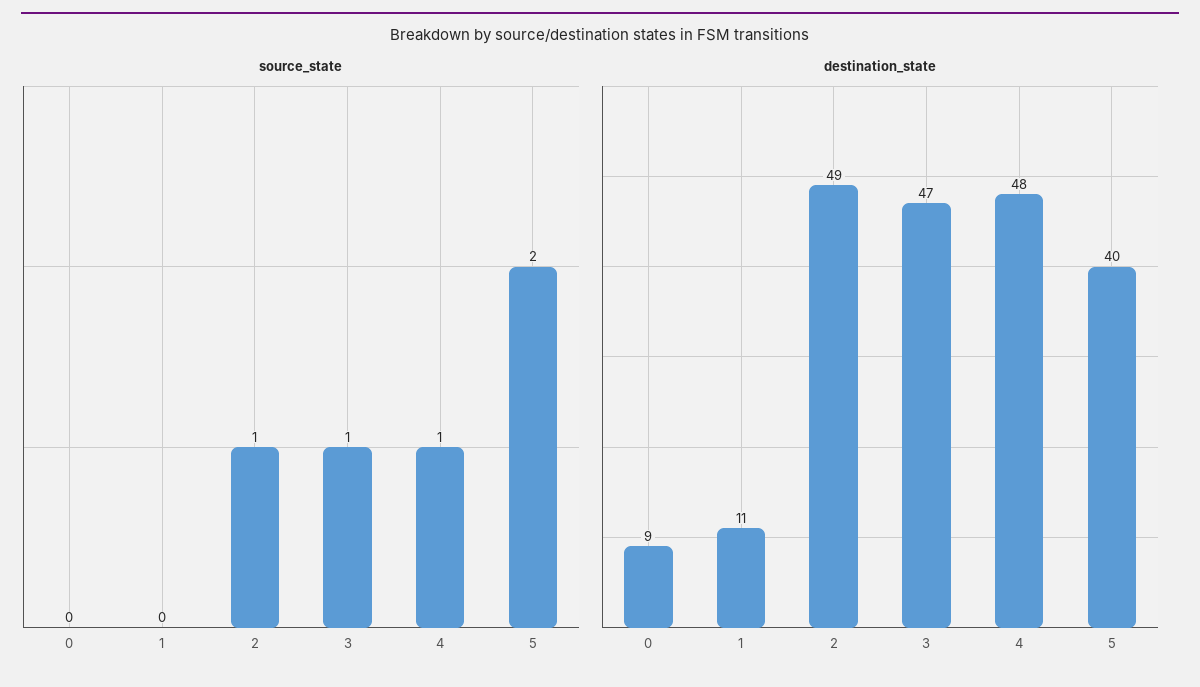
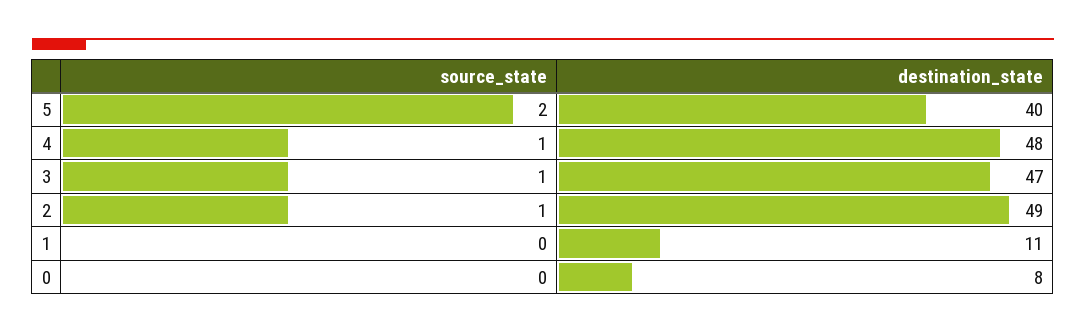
destination_state, 0: 9 -> 8

